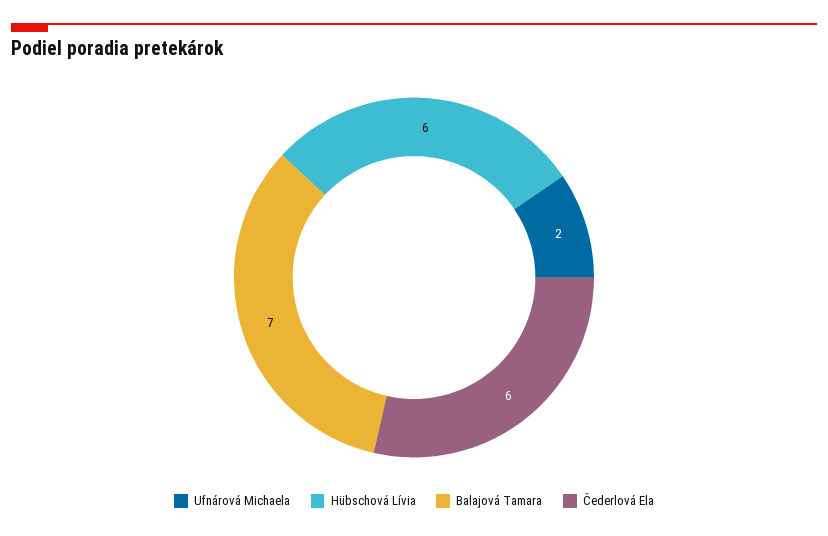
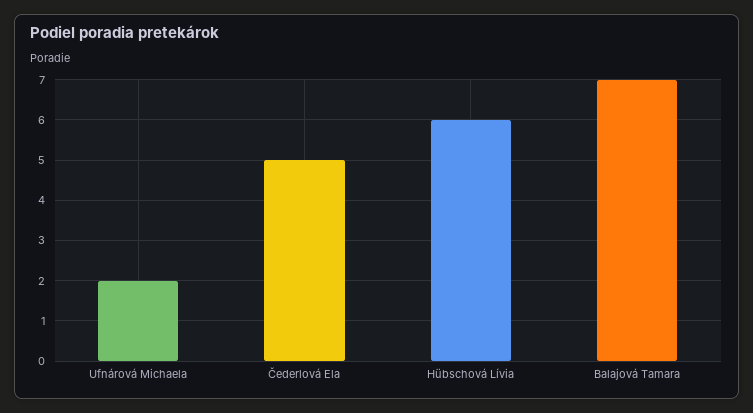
Čederlová Ela: 6 -> 5

